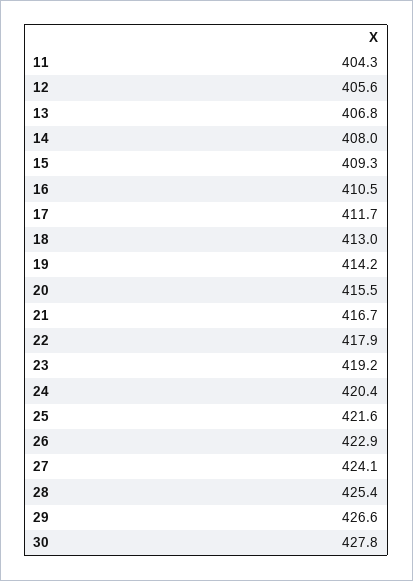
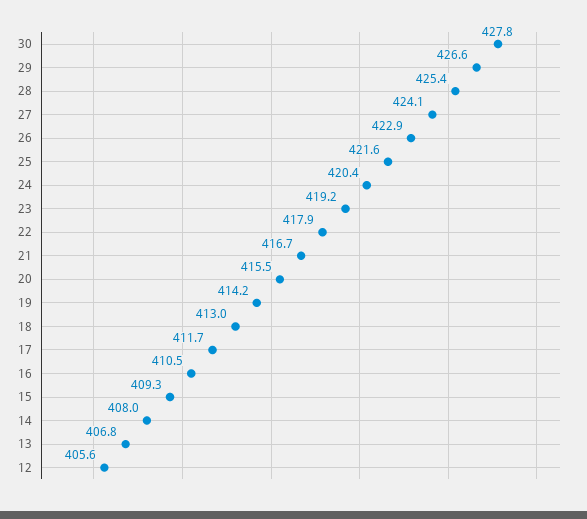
11: 404.3 -> none

